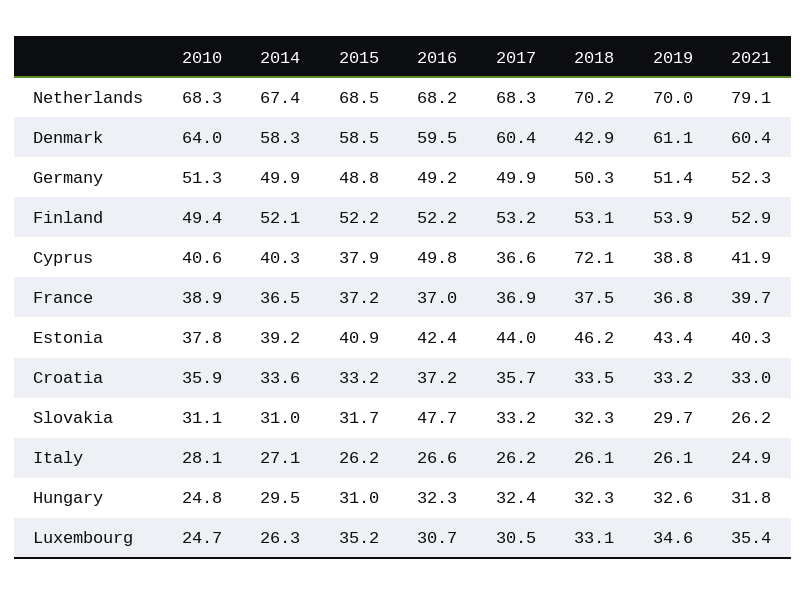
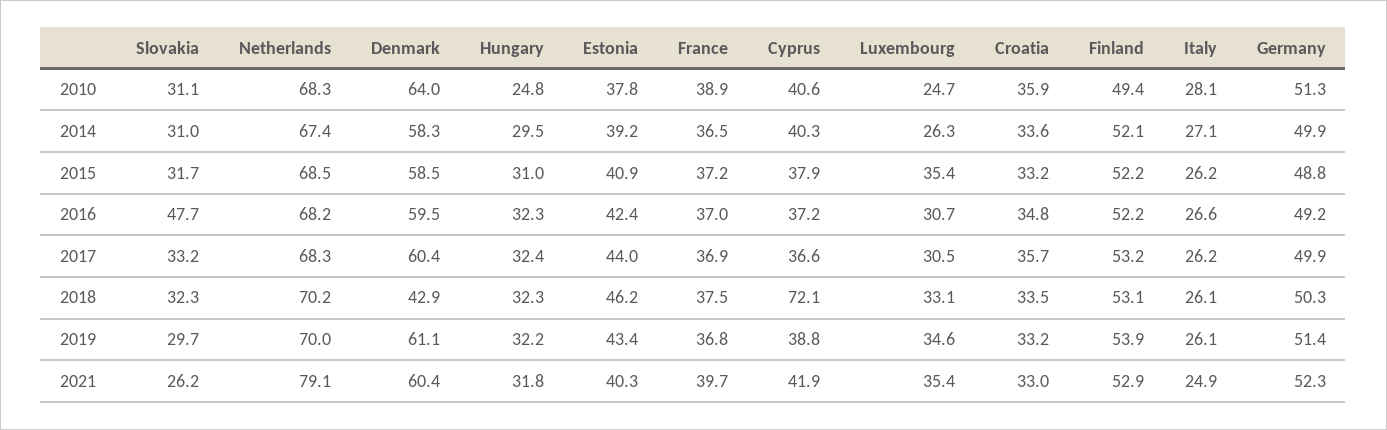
2016, Cyprus: 49.8 -> 37.2
2016, Croatia: 37.2 -> 34.8
2019, Hungary: 32.6 -> 32.2
2015, Luxembourg: 35.2 -> 35.4

